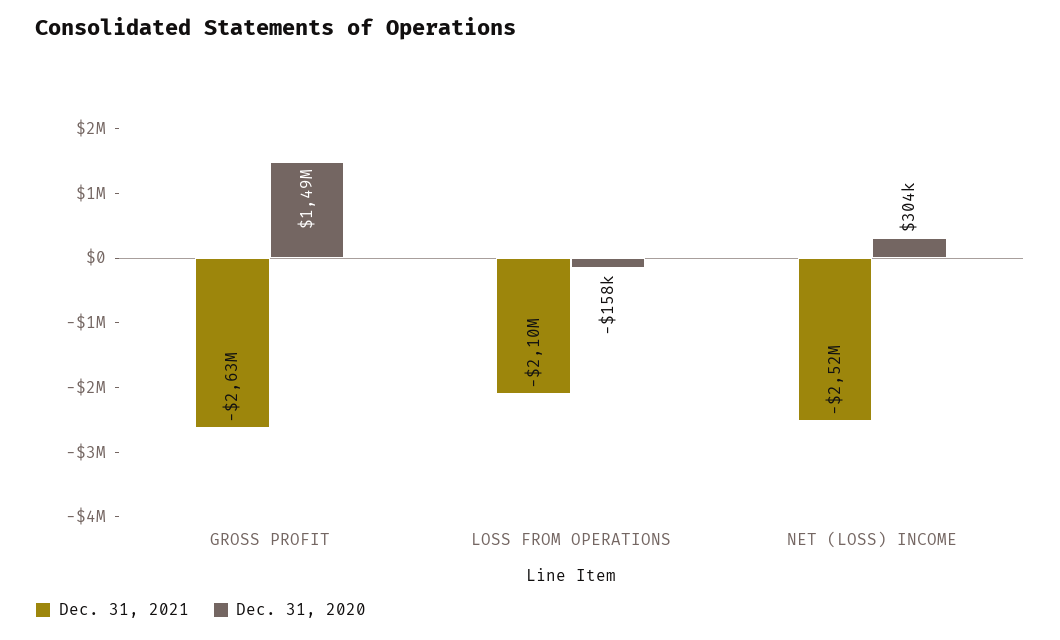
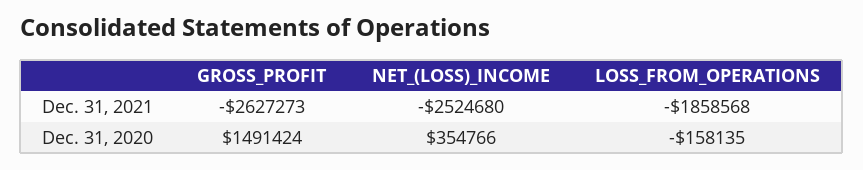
Dec. 31, 2021, LOSS FROM OPERATIONS: -2100000 -> -1858568
Dec. 31, 2020, NET (LOSS) INCOME: 304000 -> 354766

